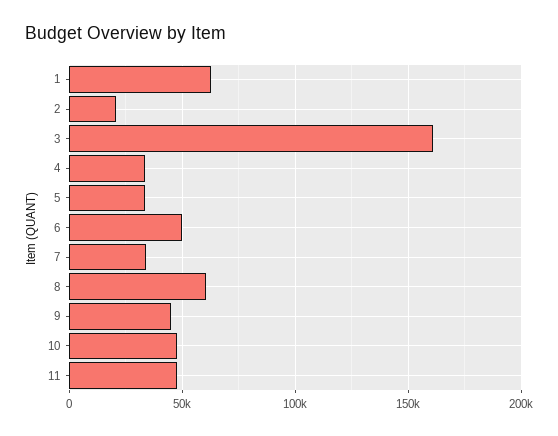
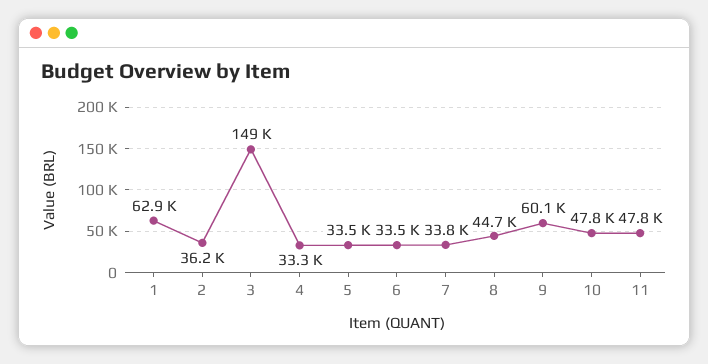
2: 20000 -> 36200
3: 160000 -> 149000
6: 50000 -> 33500
8: 60000 -> 44700
9: 45000 -> 60100

